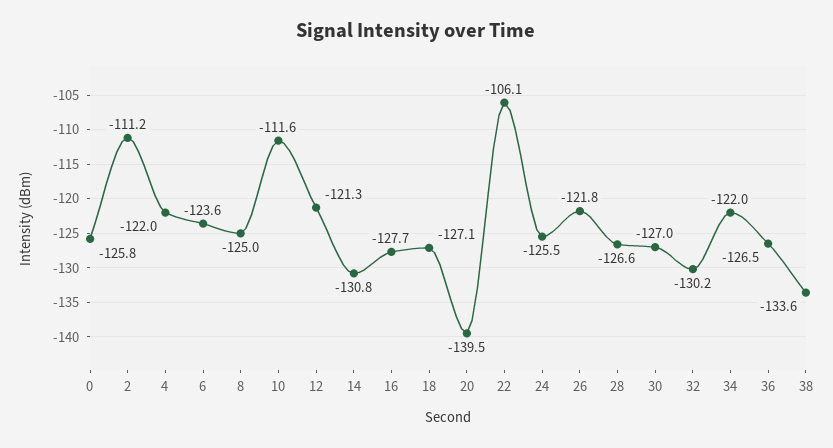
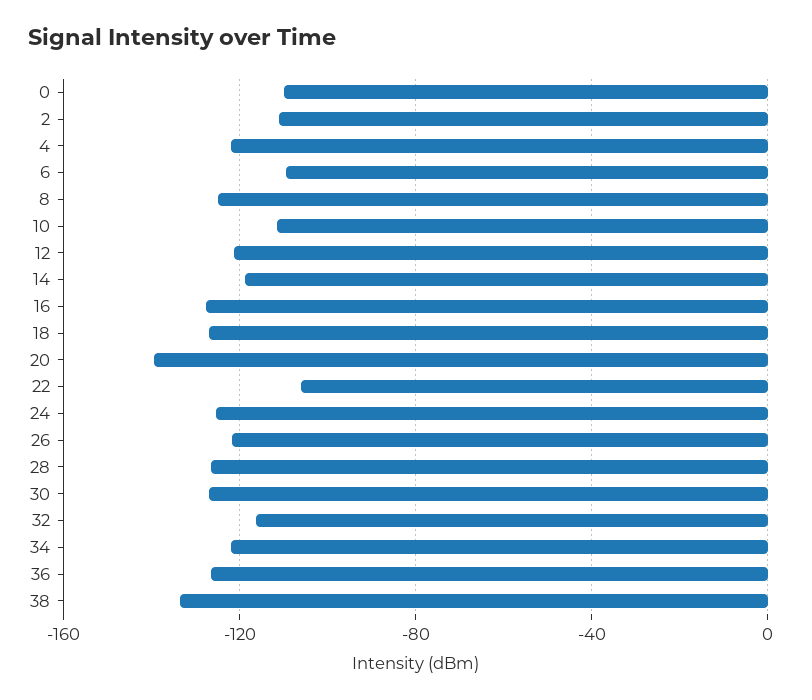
0: -125.8 -> -110
6: -123.6 -> -110
14: -130.8 -> -120
32: -130.2 -> -115

